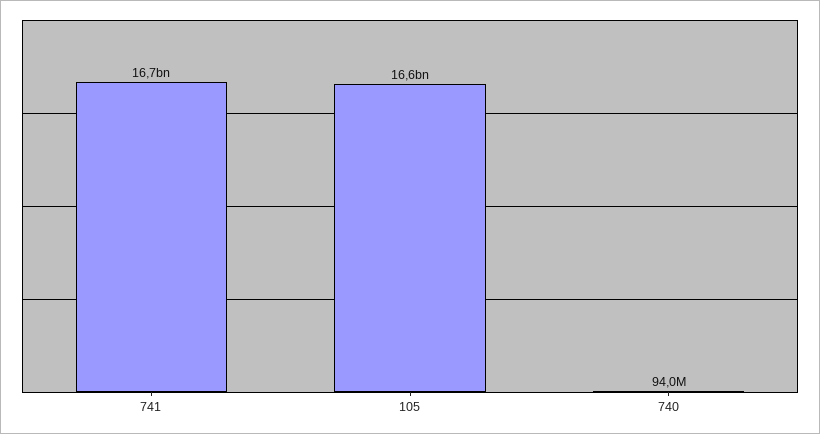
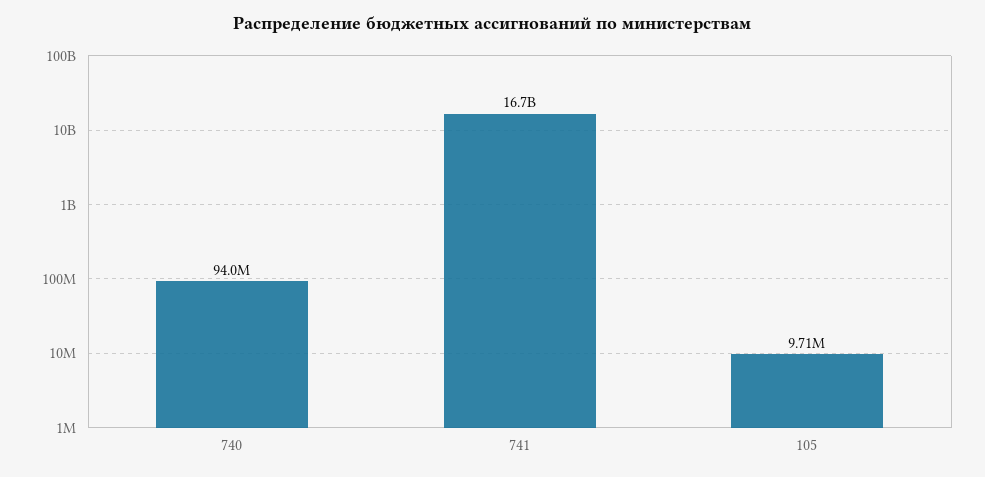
105: 16600000000 -> 9710000

